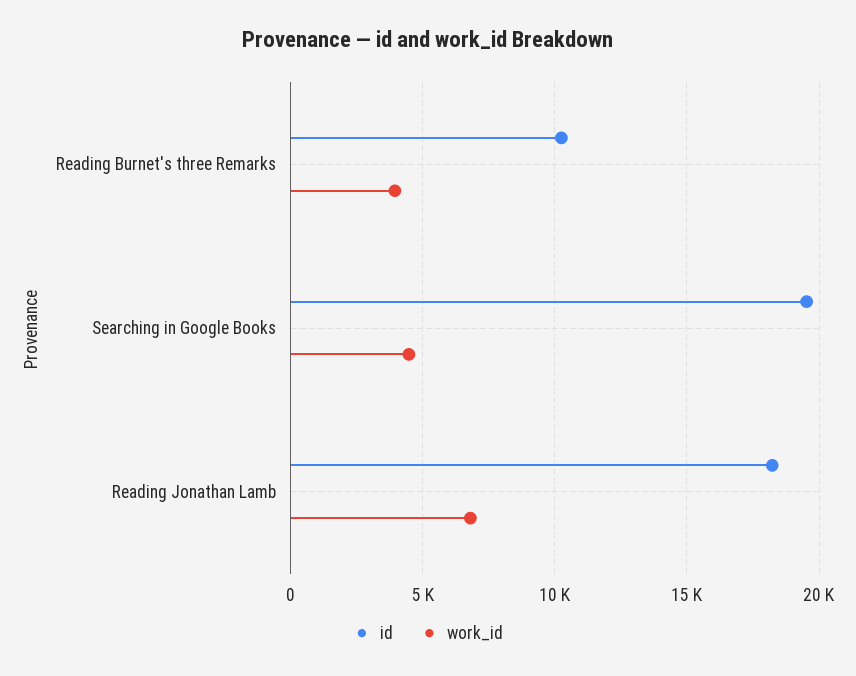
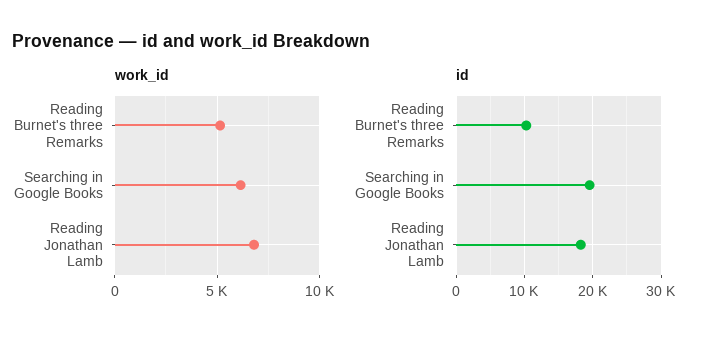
work_id, Reading Burnet's three Remarks: 4000 -> 5000
work_id, Searching in Google Books: 4500 -> 6000

